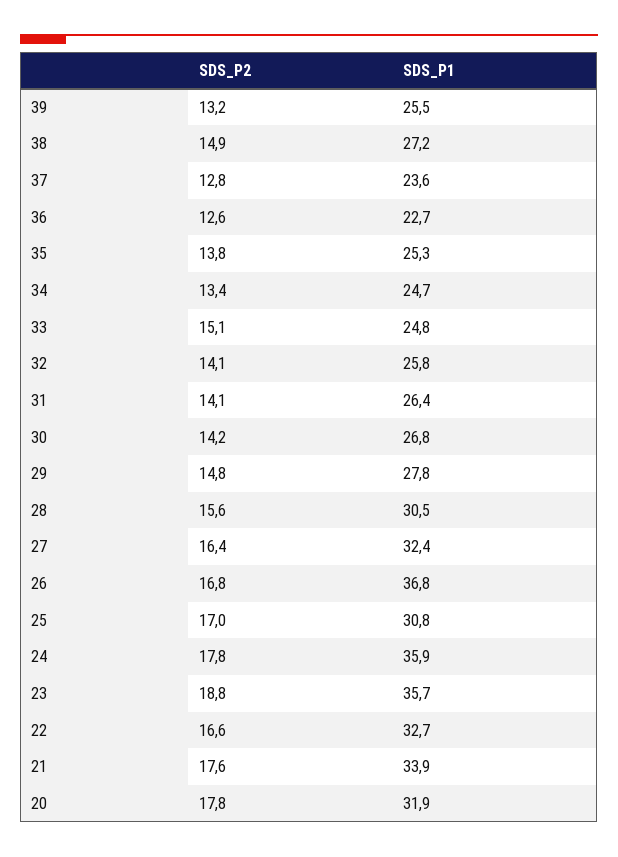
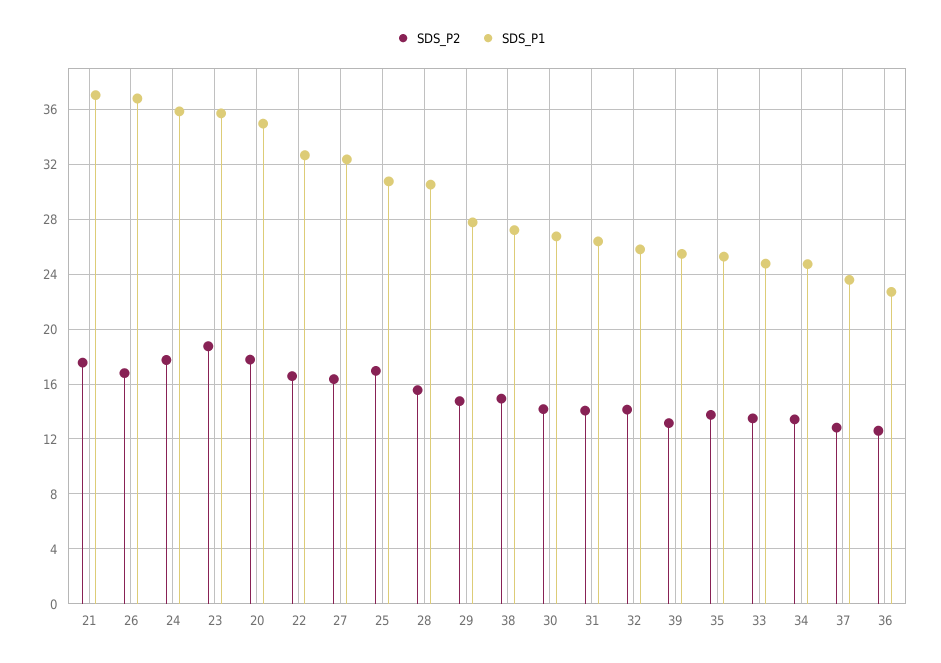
SDS_P2, 33: 15.1 -> 13.5
SDS_P1, 21: 33.9 -> 37
SDS_P1, 20: 31.9 -> 35

